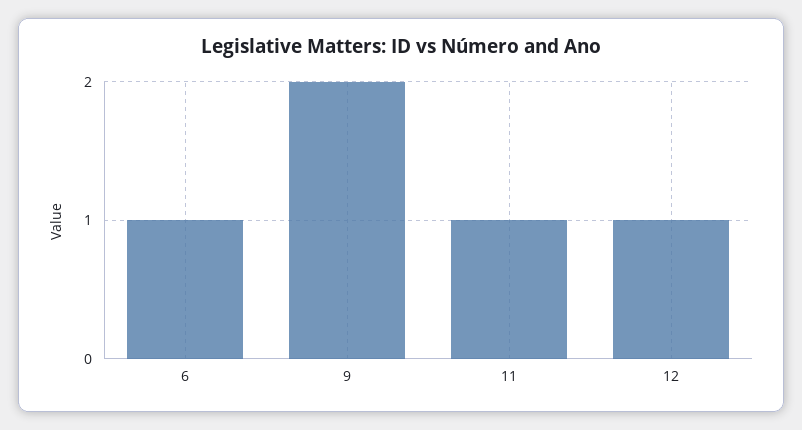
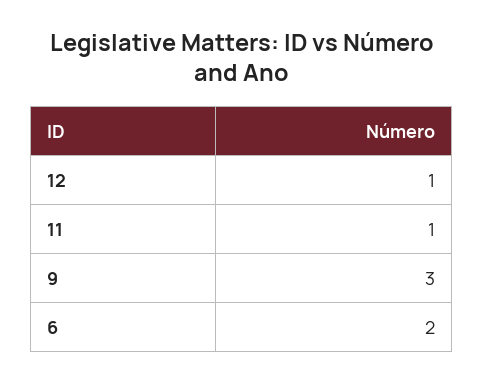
6: 1 -> 2
9: 2 -> 3

